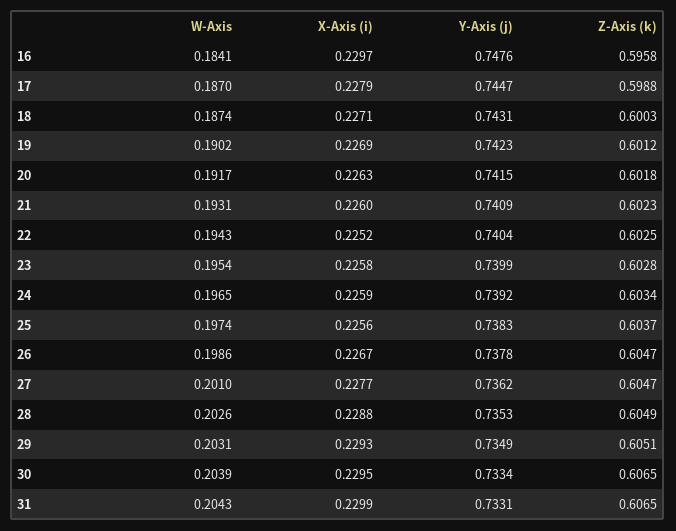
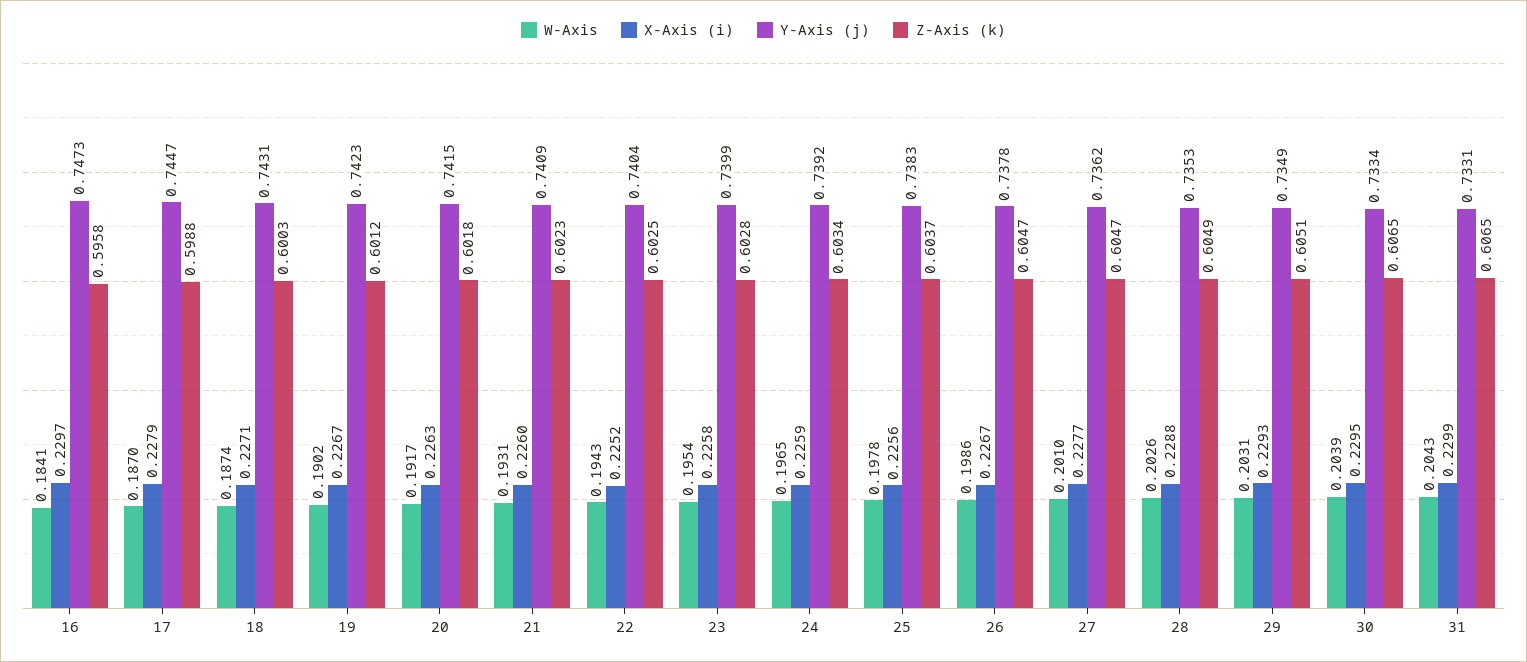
Y-Axis (j), 16: 0.7476 -> 0.7473
X-Axis (i), 19: 0.2269 -> 0.2267
W-Axis, 25: 0.1974 -> 0.1978

